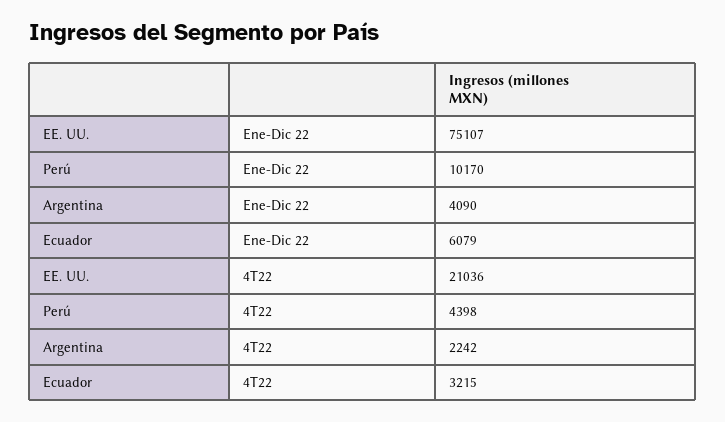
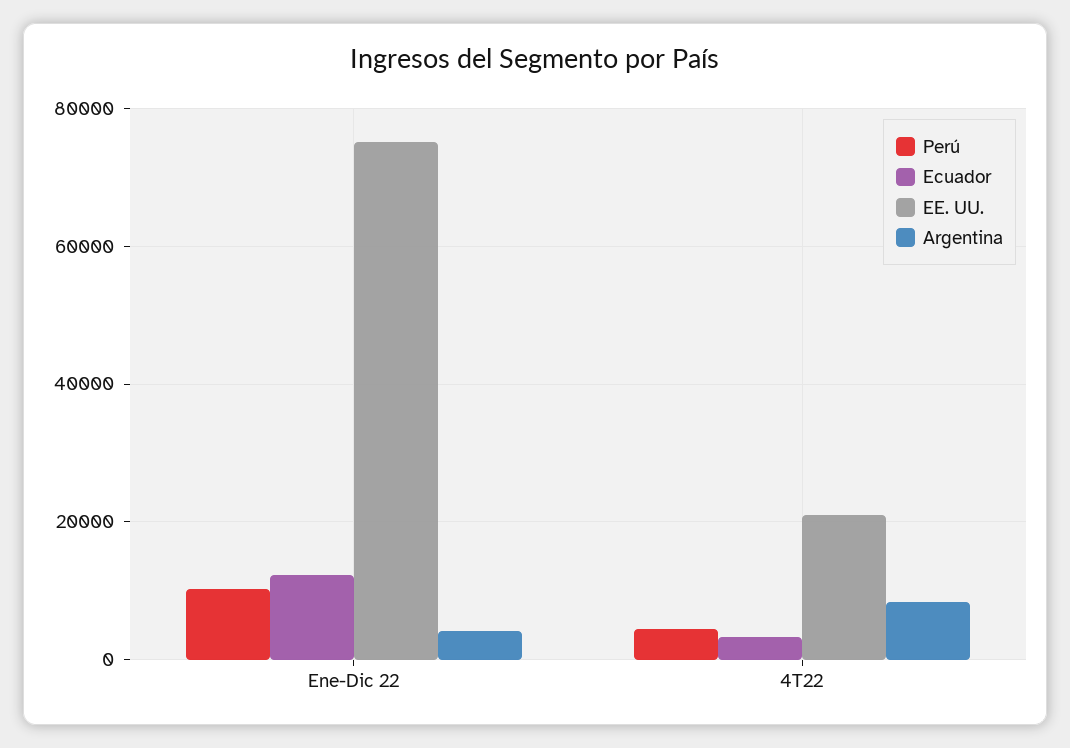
Ecuador, Ene-Dic 22: 6079 -> 12000
Argentina, 4T22: 2242 -> 8000

